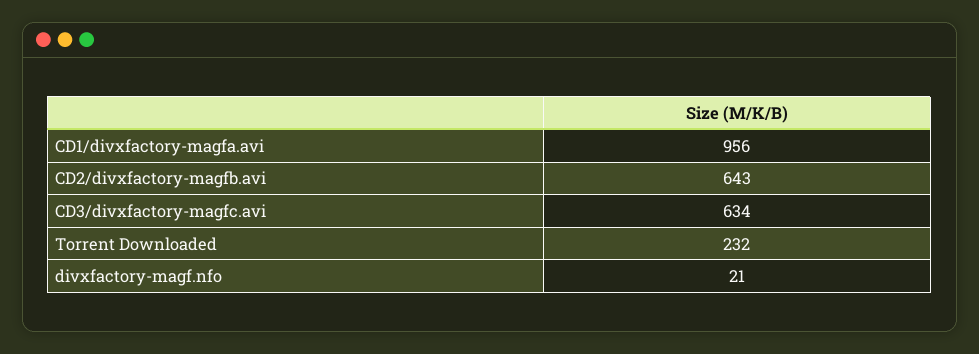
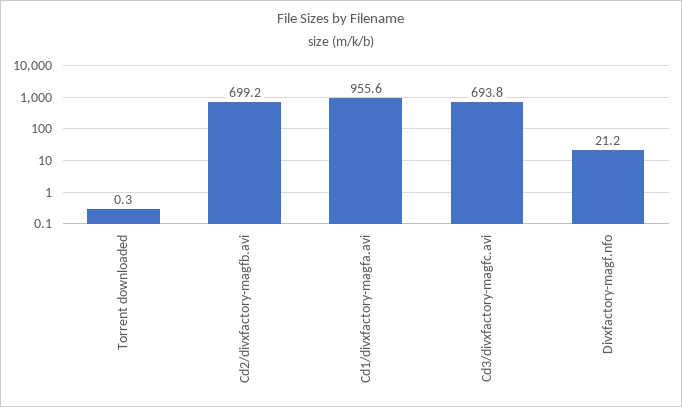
CD2/divxfactory-magfb.avi: 643 -> 699.2
CD3/divxfactory-magfc.avi: 634 -> 693.8
Torrent Downloaded: 232 -> 0.3

